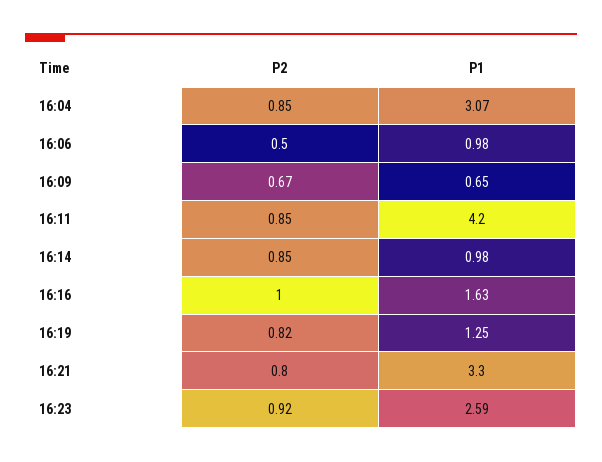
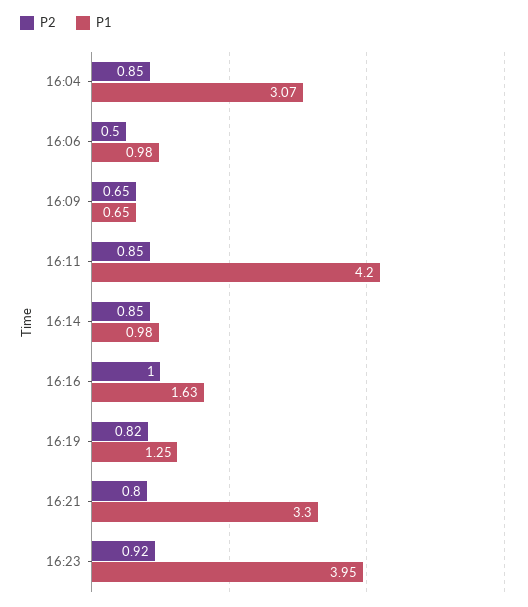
P2, 16:09: 0.67 -> 0.65
P1, 16:23: 2.59 -> 3.95

